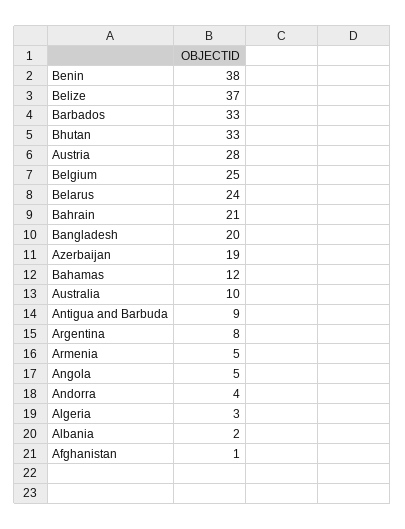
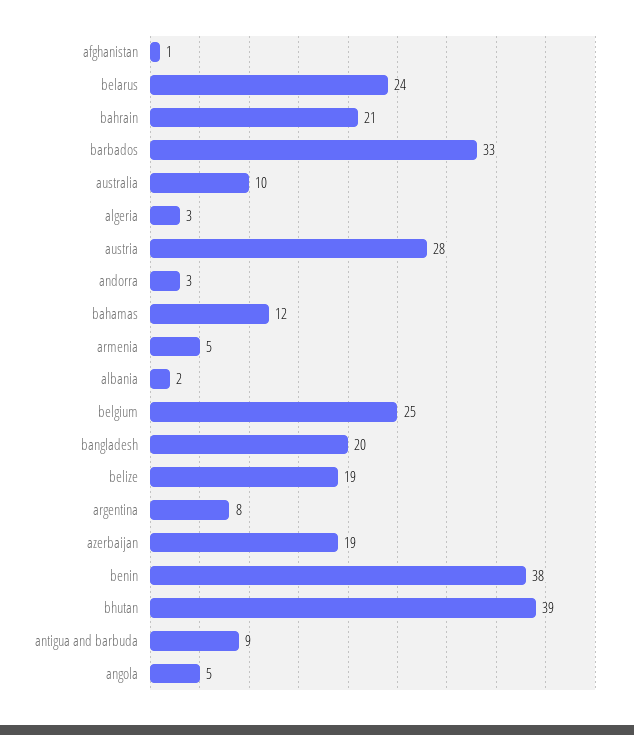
Belize: 37 -> 19
Bhutan: 33 -> 39
Andorra: 4 -> 3

